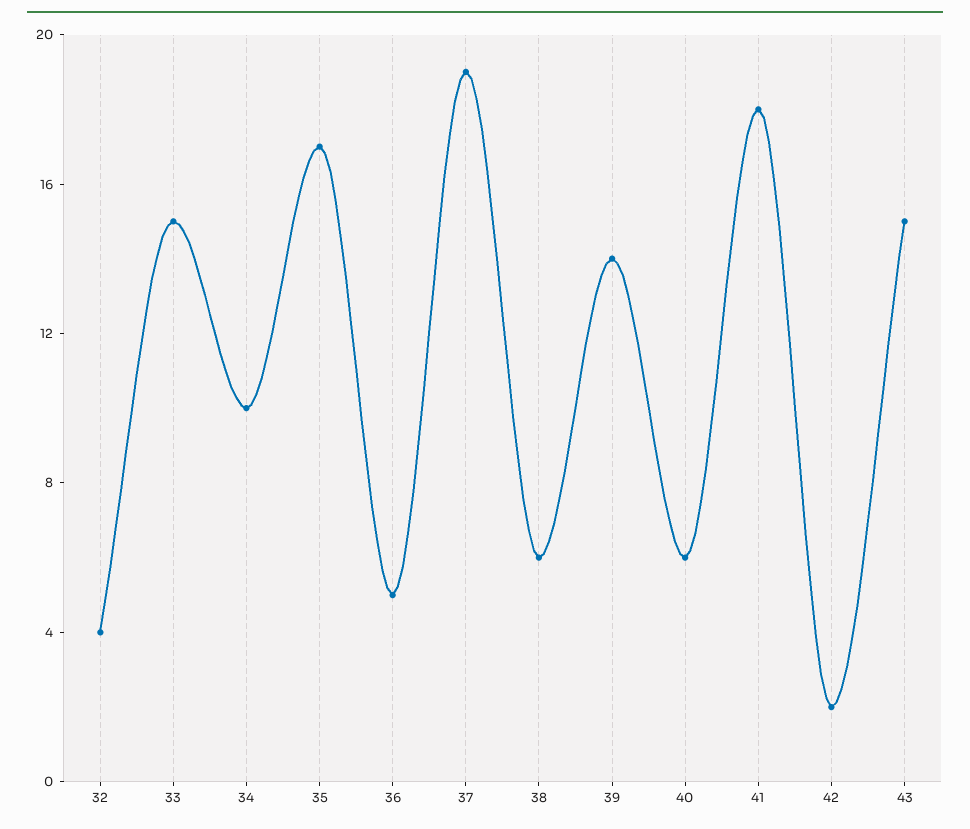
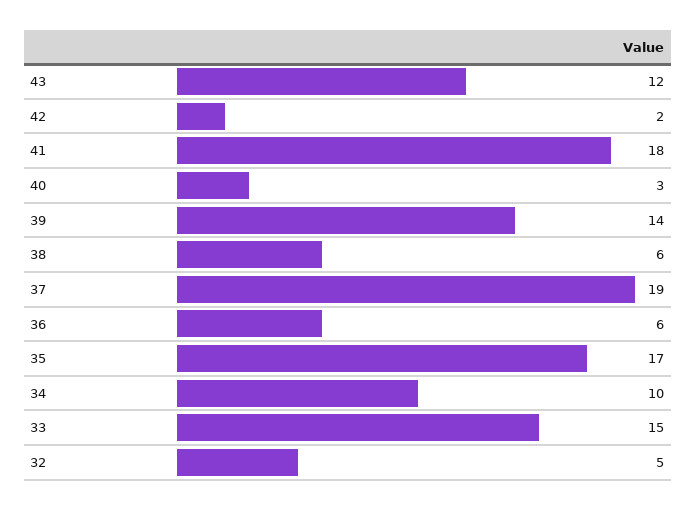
32: 4 -> 5
36: 5 -> 6
40: 6 -> 3
43: 15 -> 12

